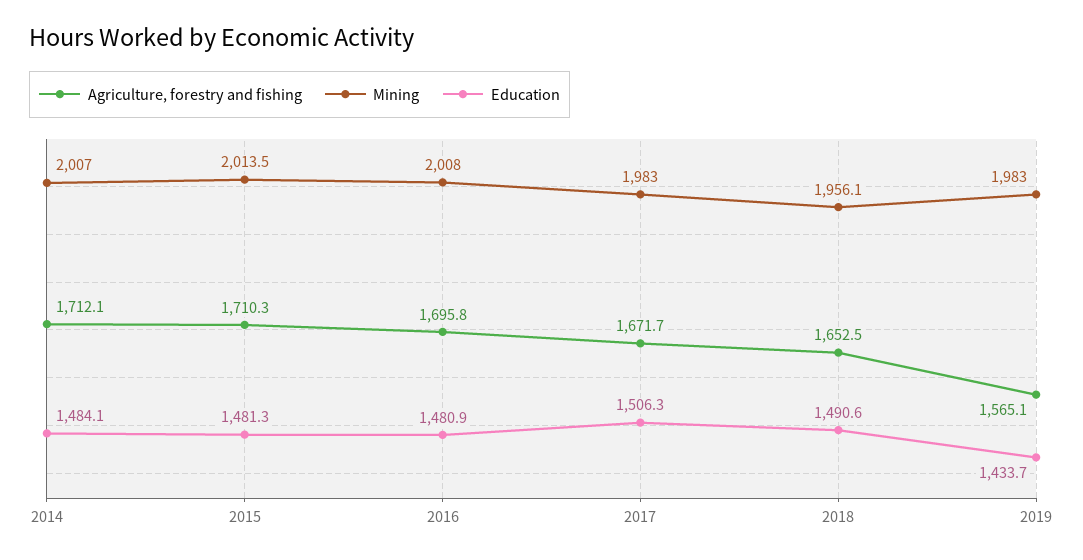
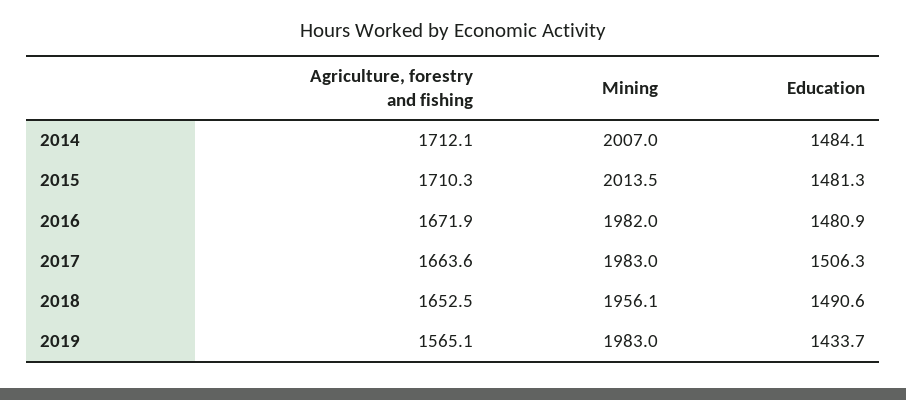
Agriculture, forestry and fishing, 2016: 1695.8 -> 1671.9
Mining, 2016: 2008 -> 1982
Agriculture, forestry and fishing, 2017: 1671.7 -> 1663.6

